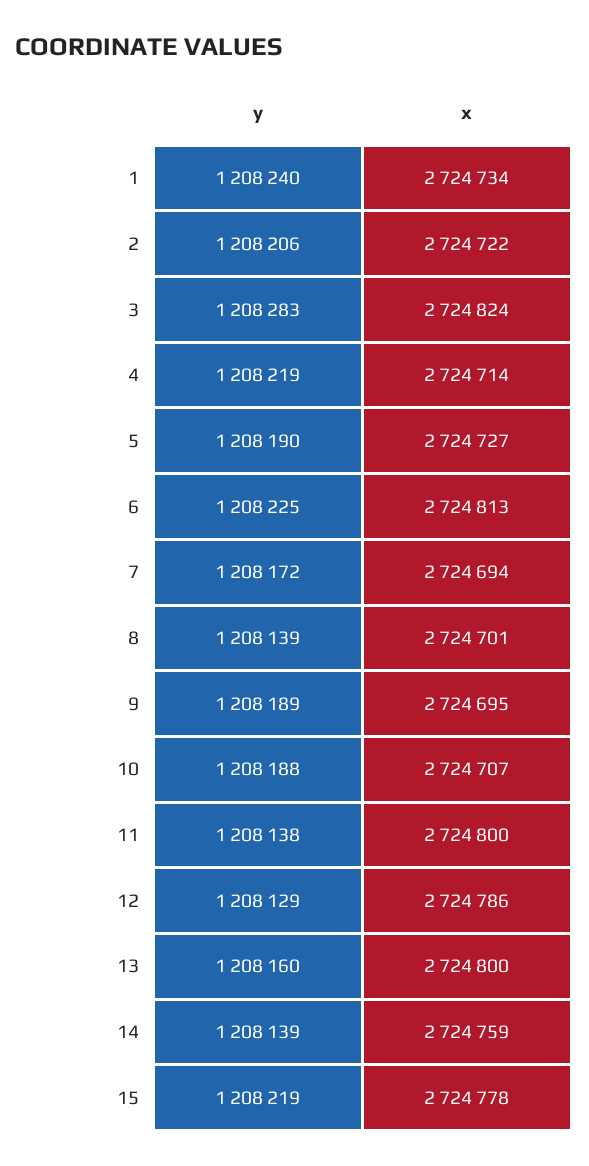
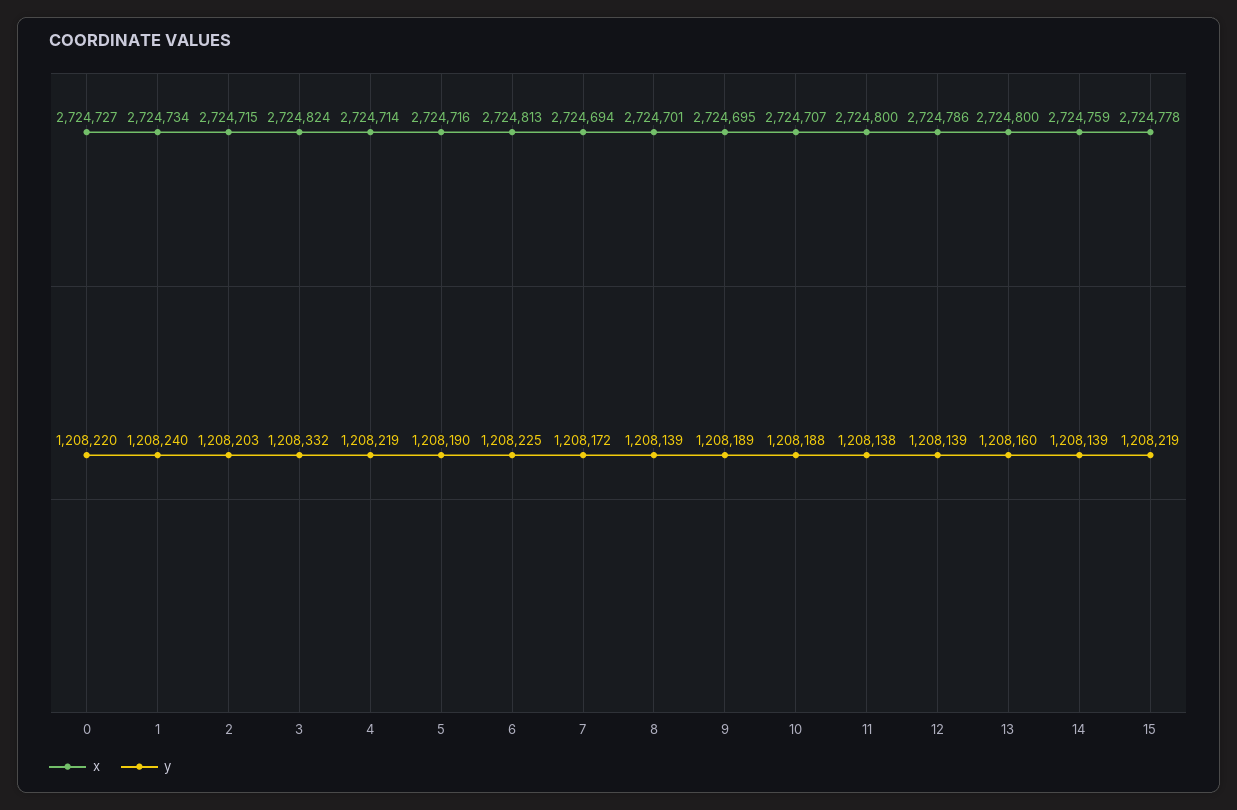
y, 2: 1208206 -> 1208203
x, 2: 2724722 -> 2724715
y, 3: 1208283 -> 1208332
x, 5: 2724727 -> 2724716
y, 12: 1208129 -> 1208139
x, 0: none -> 2724727
y, 0: none -> 1208220

